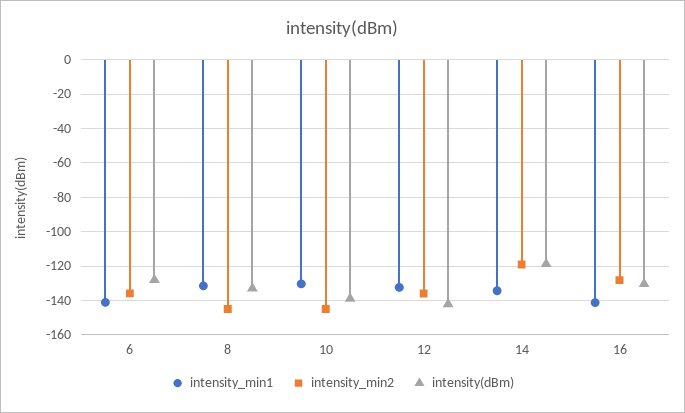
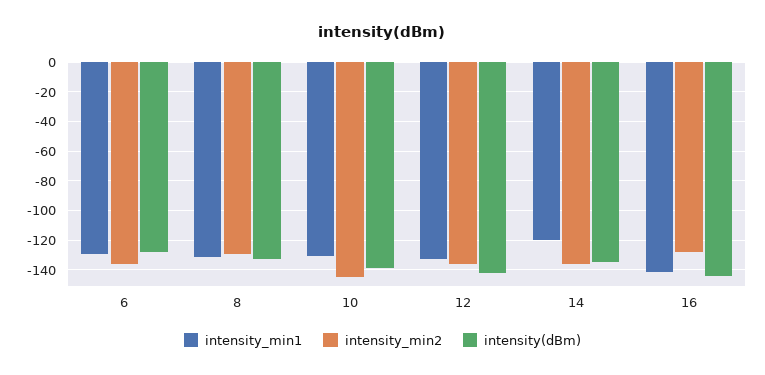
intensity_min1, 6: -140 -> -130
intensity_min2, 8: -145 -> -130
intensity_min1, 14: -135 -> -120
intensity_min2, 14: -120 -> -135
intensity(dBm), 14: -120 -> -135
intensity(dBm), 16: -130 -> -145

